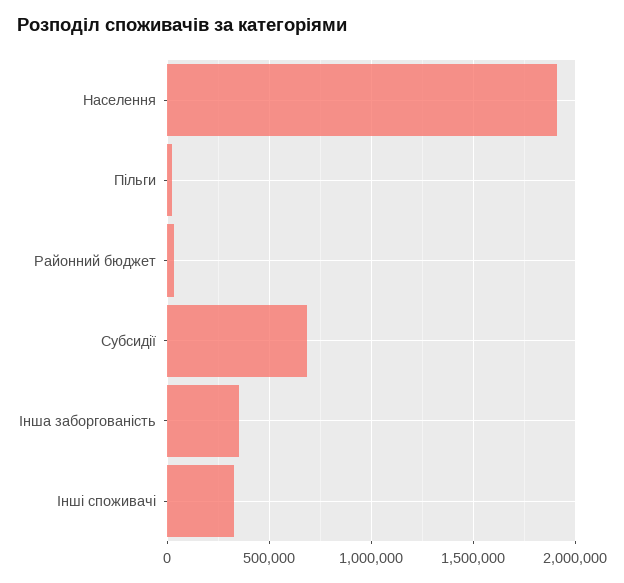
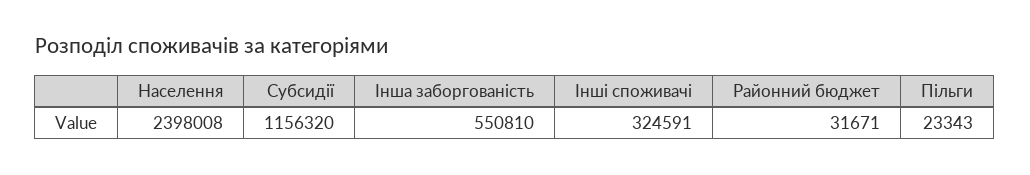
Населення: 1900000 -> 2398008
Субсидії: 700000 -> 1156320
Інша заборгованість: 350000 -> 550810

